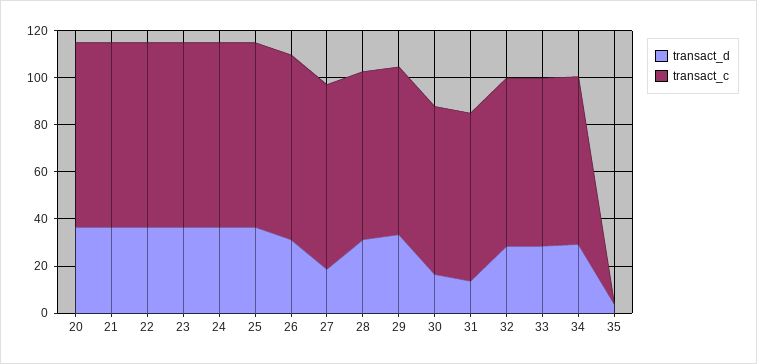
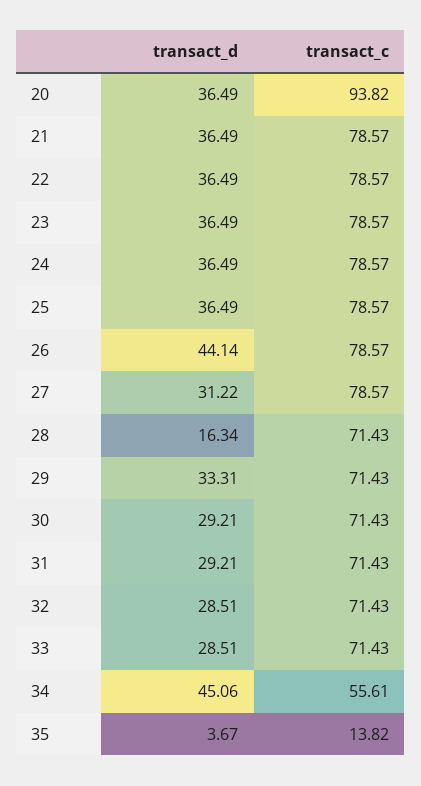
transact_c, 20: 80 -> 93.82
transact_d, 26: 30 -> 44.14
transact_d, 27: 20 -> 31.22
transact_d, 28: 30 -> 16.34
transact_d, 30: 15 -> 29.21
transact_d, 31: 15 -> 29.21
transact_d, 34: 30 -> 45.06
transact_c, 34: 70 -> 55.61
transact_c, 35: 0 -> 13.82

